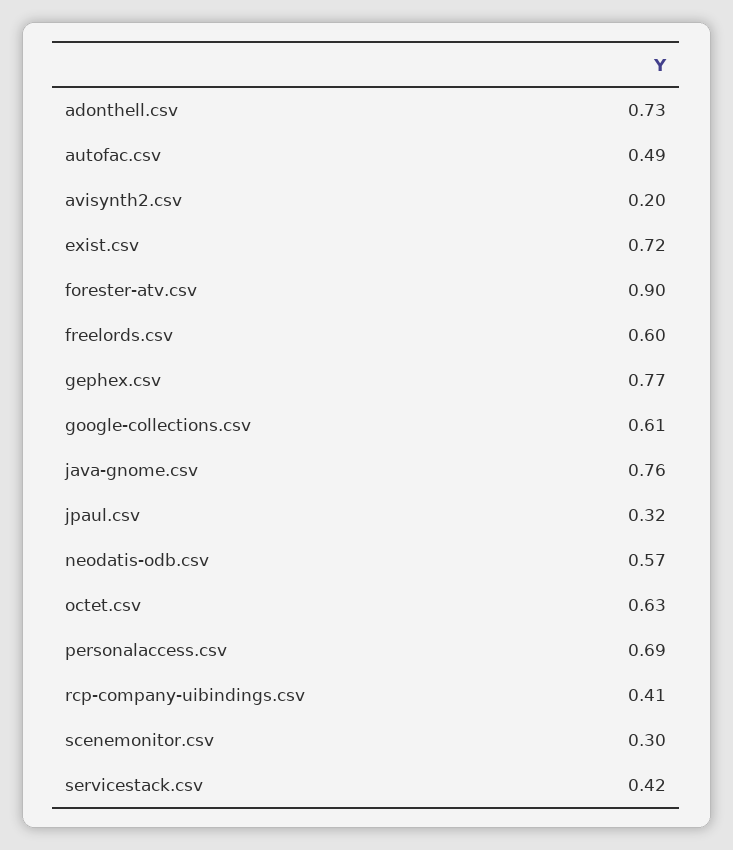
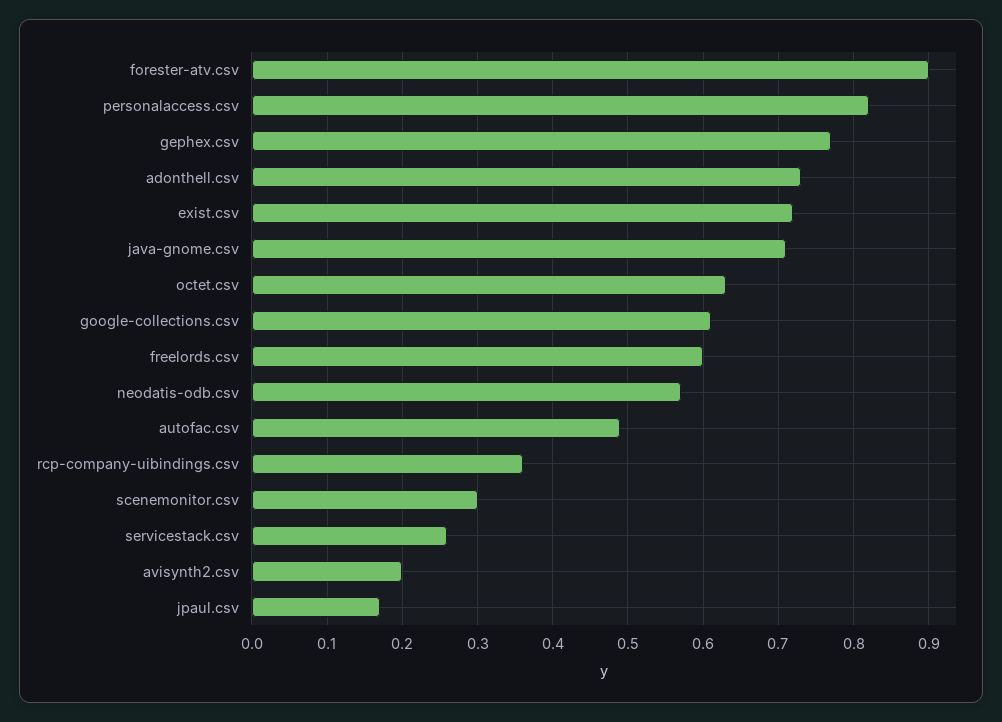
java-gnome.csv: 0.76 -> 0.71
jpaul.csv: 0.32 -> 0.17
personalaccess.csv: 0.69 -> 0.82
rcp-company-uibindings.csv: 0.41 -> 0.36
servicestack.csv: 0.42 -> 0.26

